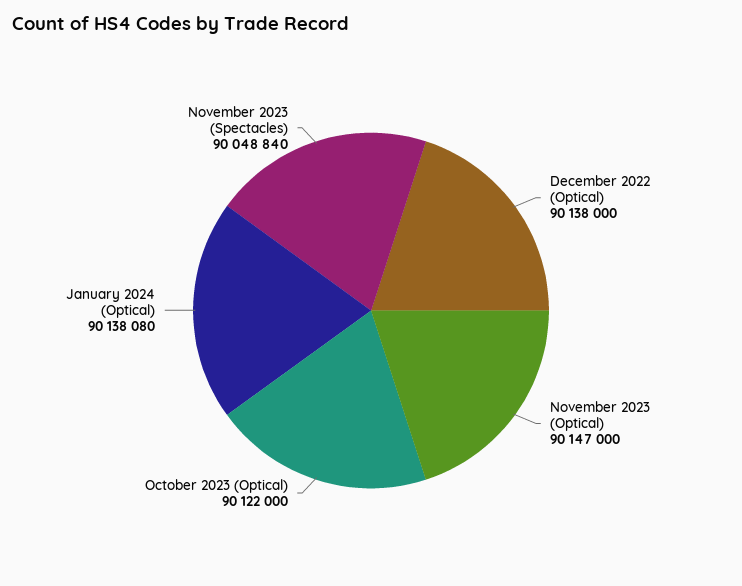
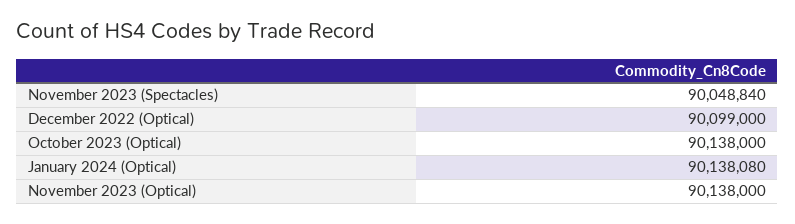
December 2022 (Optical): 90138000 -> 90099000
November 2023 (Optical): 90147000 -> 90138000
October 2023 (Optical): 90122000 -> 90138000

